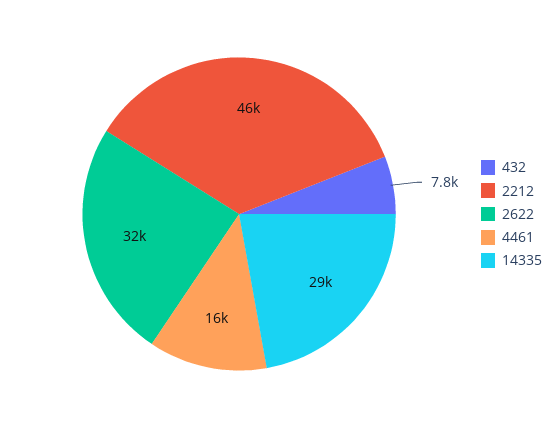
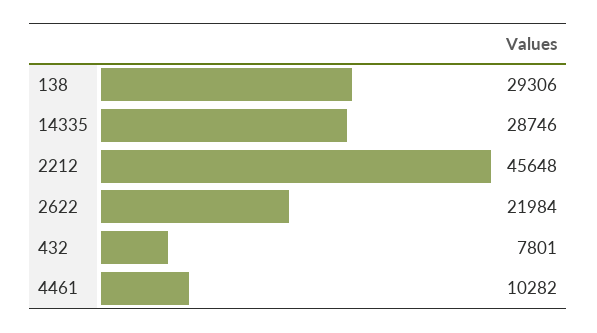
2622: 32000 -> 21984
4461: 16000 -> 10282
138: none -> 29306

